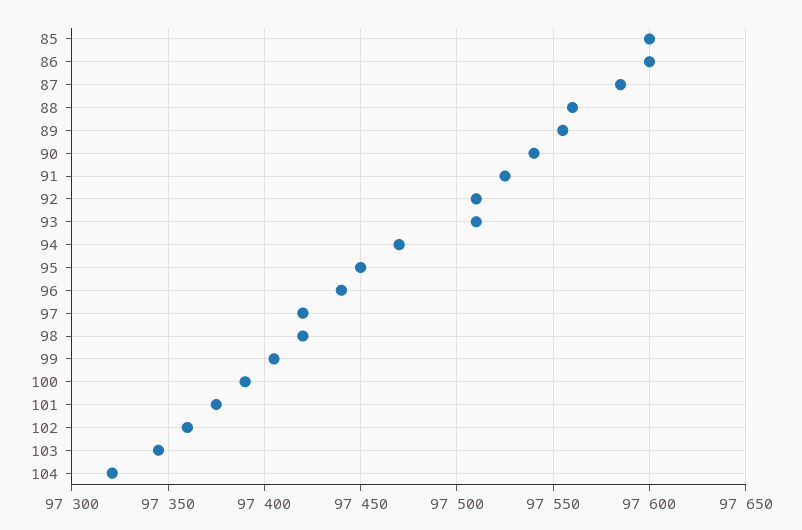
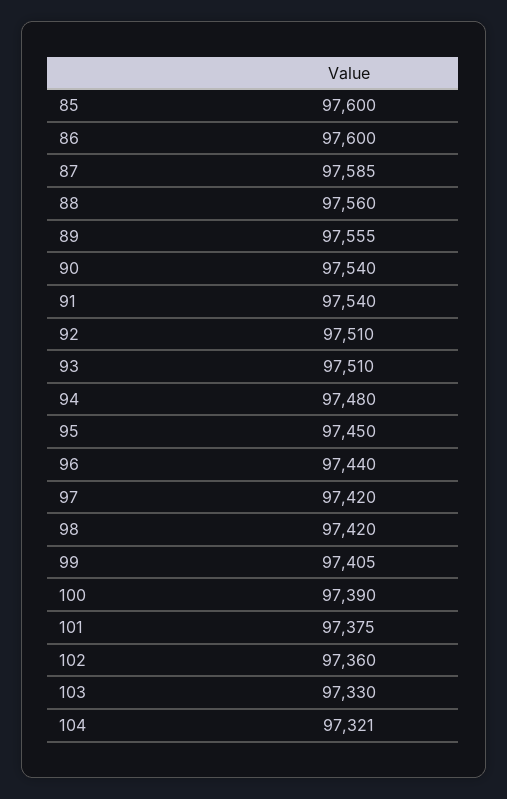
91: 97525 -> 97540
94: 97470 -> 97480
103: 97345 -> 97330

